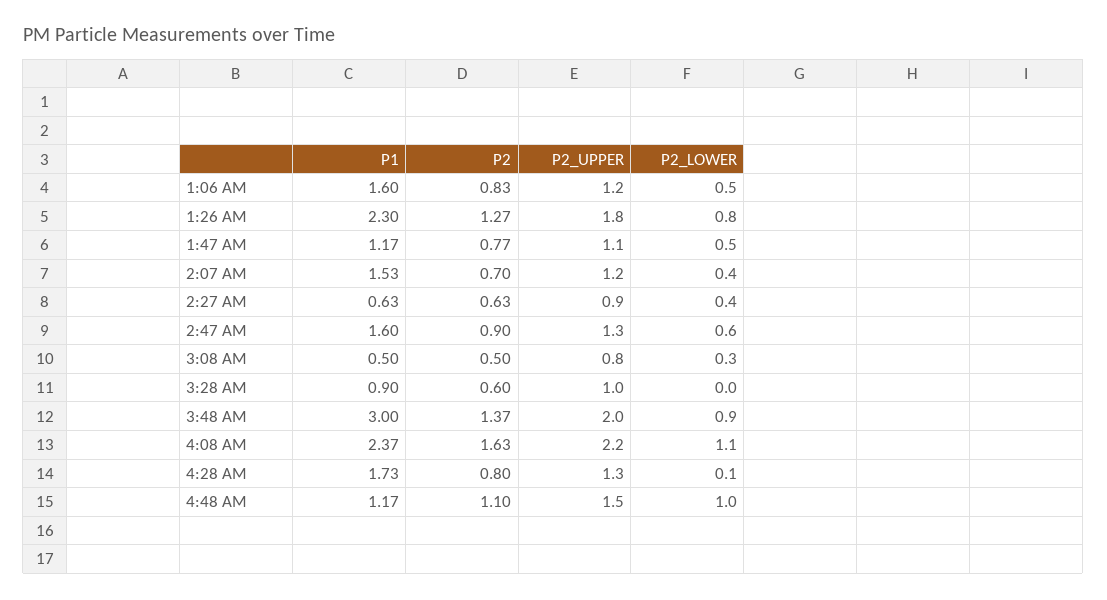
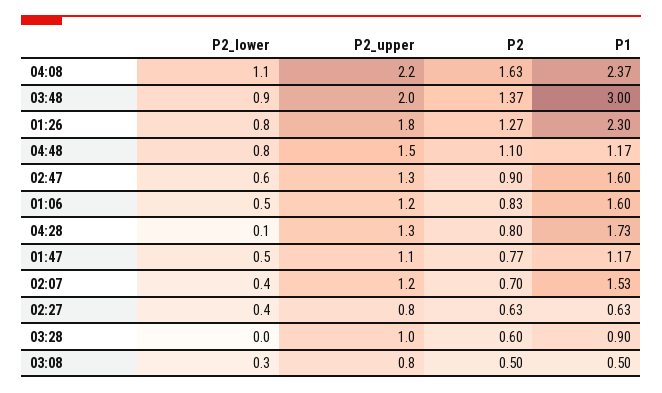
P2_UPPER, 2:27 AM: 0.9 -> 0.8
P2_LOWER, 4:48 AM: 1 -> 0.8

